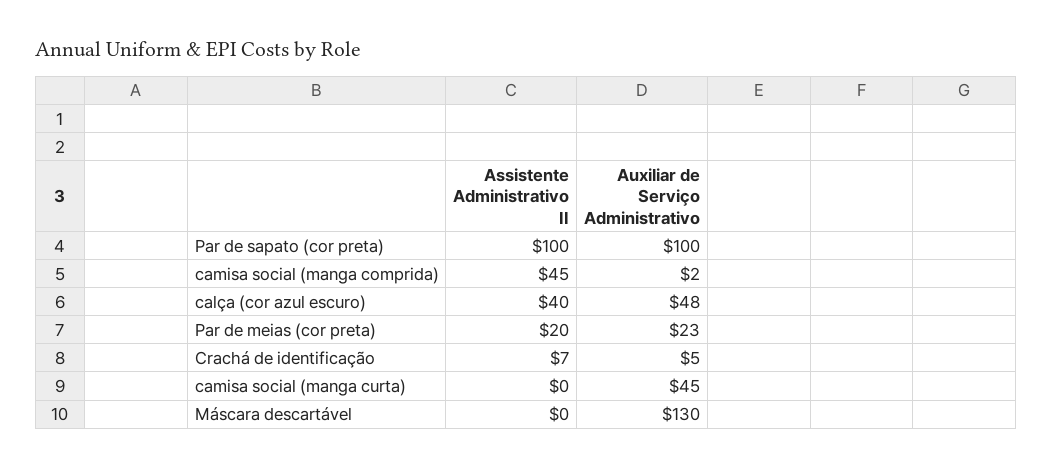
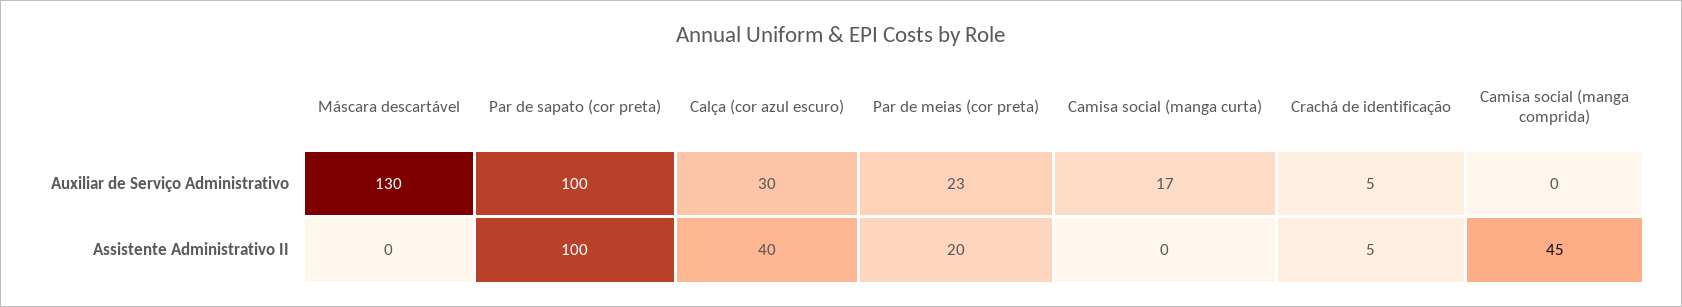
Auxiliar de Serviço Administrativo, camisa social (manga comprida): 2 -> 0
Auxiliar de Serviço Administrativo, calça (cor azul escuro): 48 -> 30
Assistente Administrativo II, Crachá de identificação: 7 -> 5
Auxiliar de Serviço Administrativo, camisa social (manga curta): 45 -> 17

